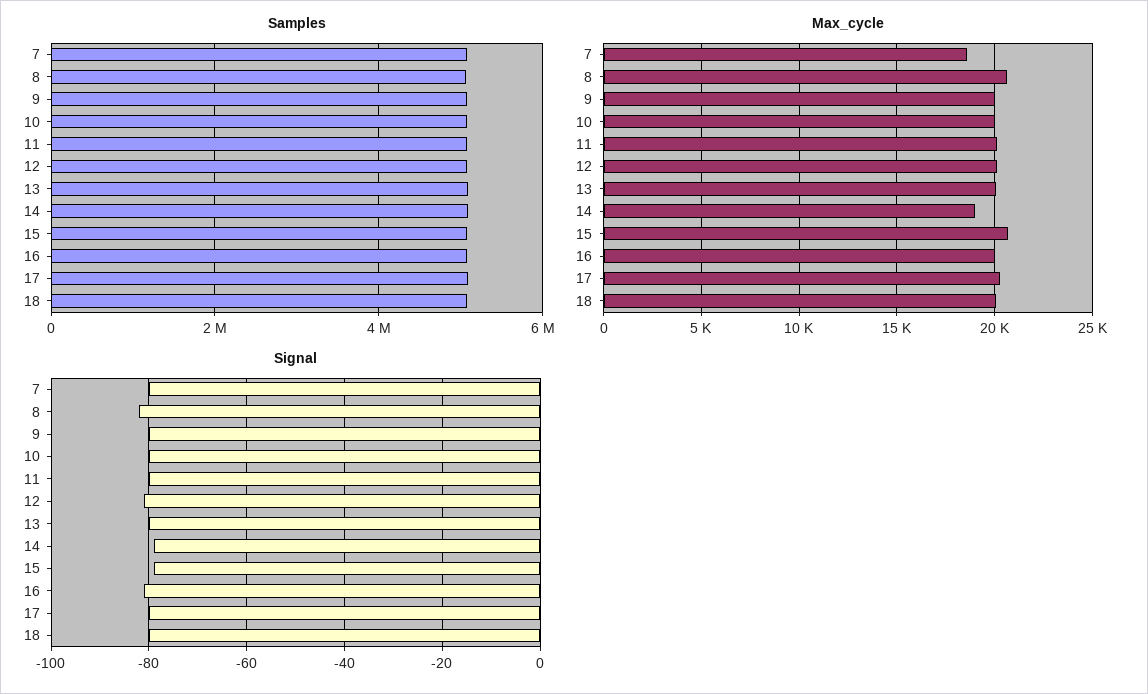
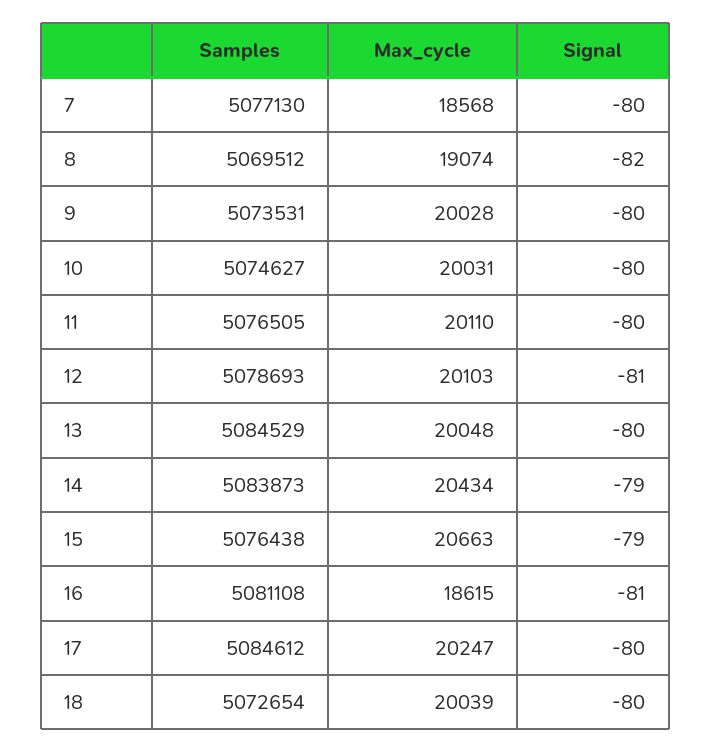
Max_cycle, 8: 20500 -> 19074
Max_cycle, 14: 19000 -> 20434
Max_cycle, 16: 20000 -> 18615

